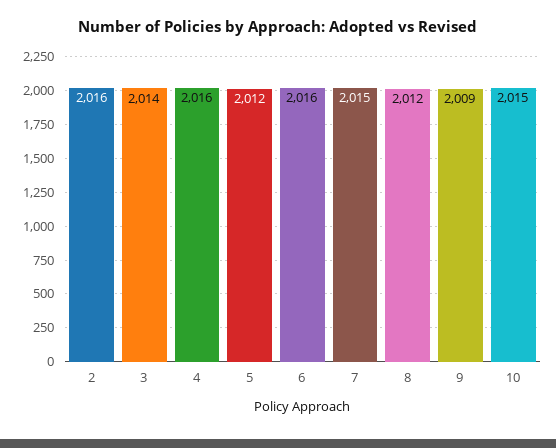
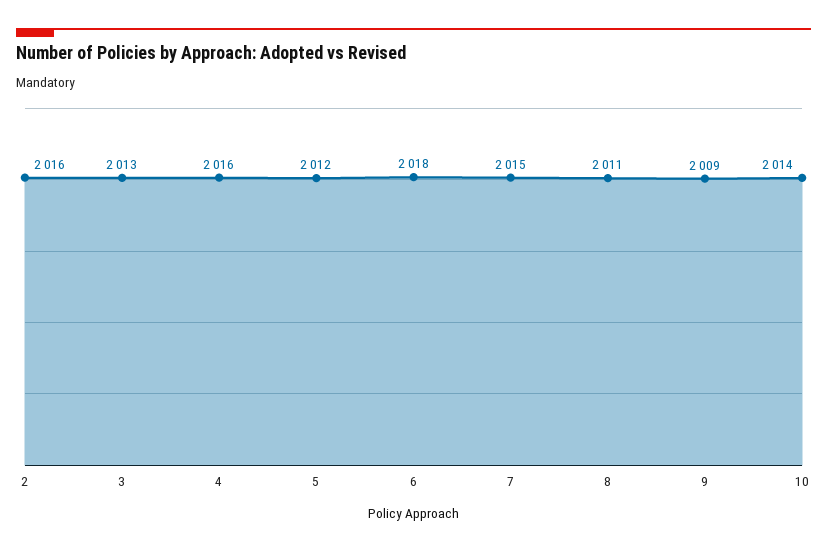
3: 2014 -> 2013
6: 2016 -> 2018
8: 2012 -> 2011
10: 2015 -> 2014

